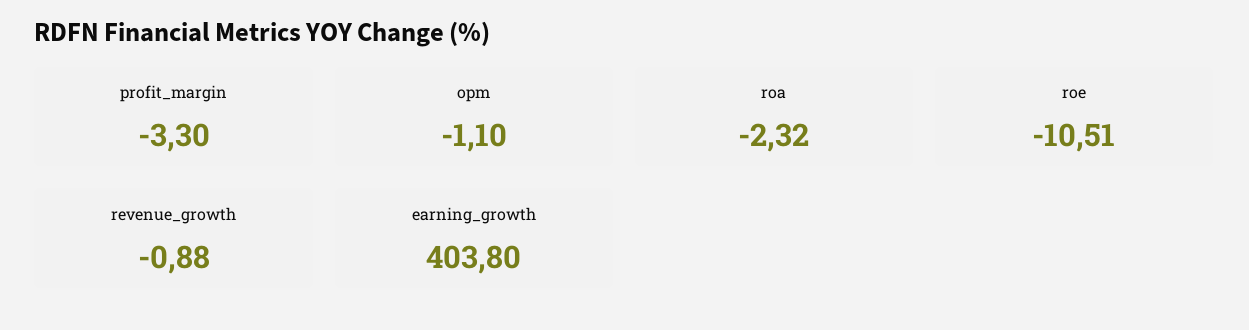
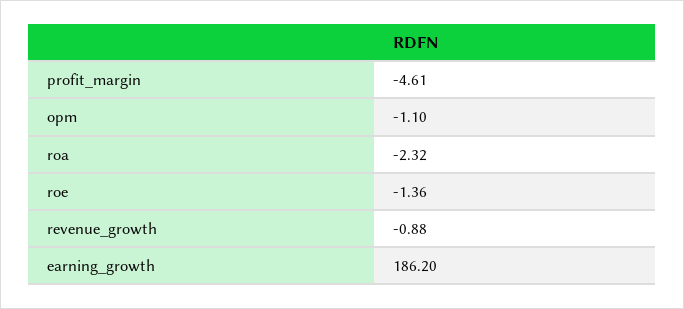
profit_margin: -3.3 -> -4.61
roe: -10.51 -> -1.36
earning_growth: 403.8 -> 186.2

